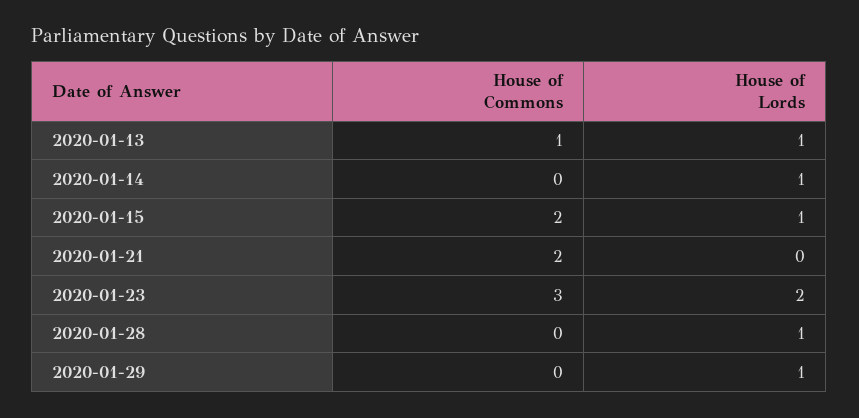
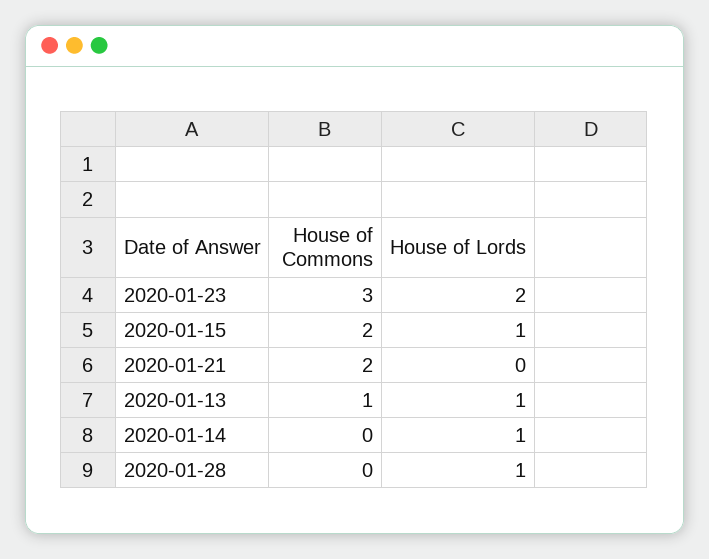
House of Commons, 2020-01-29: 0 -> none
House of Lords, 2020-01-29: 1 -> none

